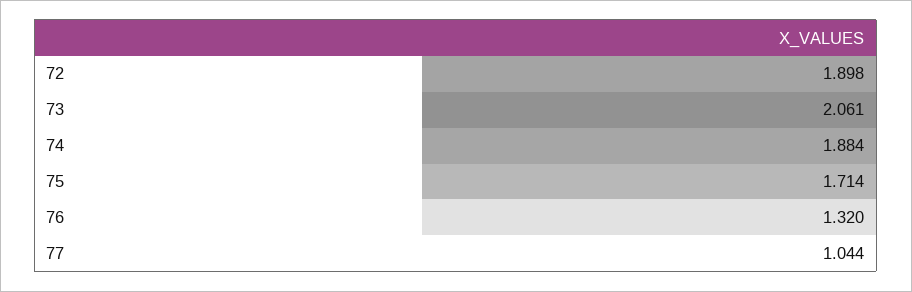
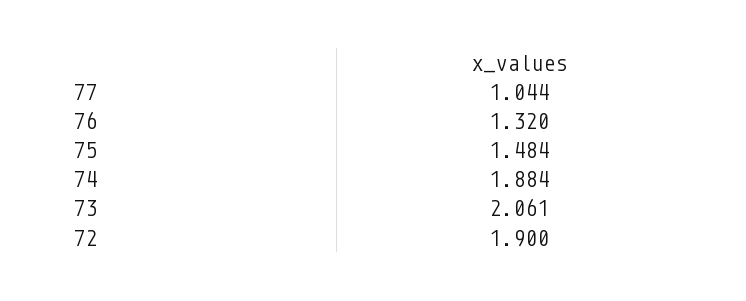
72: 1.898 -> 1.9
75: 1.714 -> 1.484

